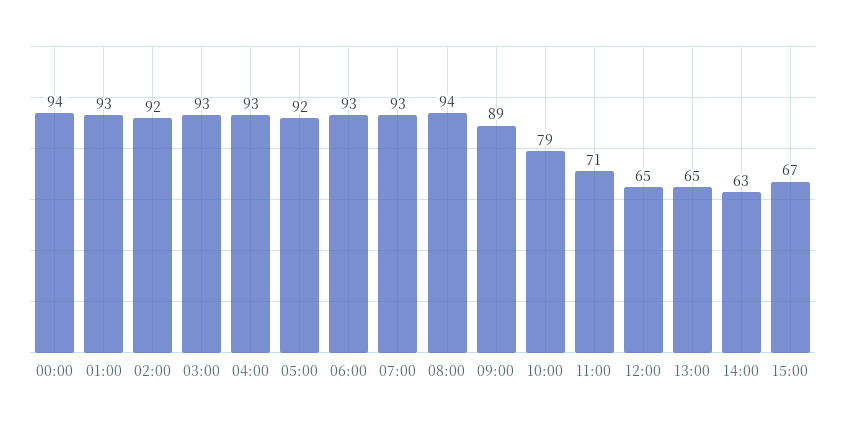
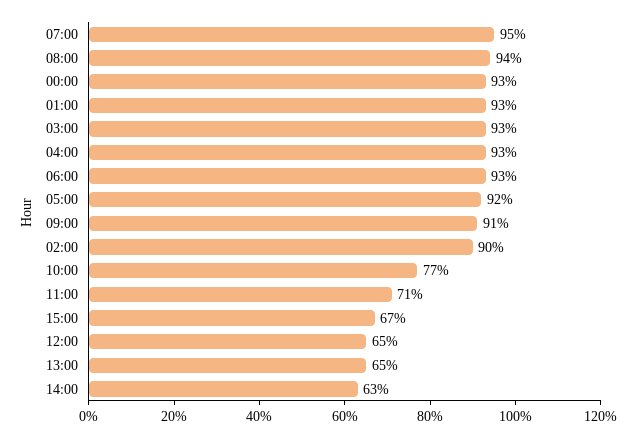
00:00: 94 -> 93
02:00: 92 -> 90
07:00: 93 -> 95
09:00: 89 -> 91
10:00: 79 -> 77

